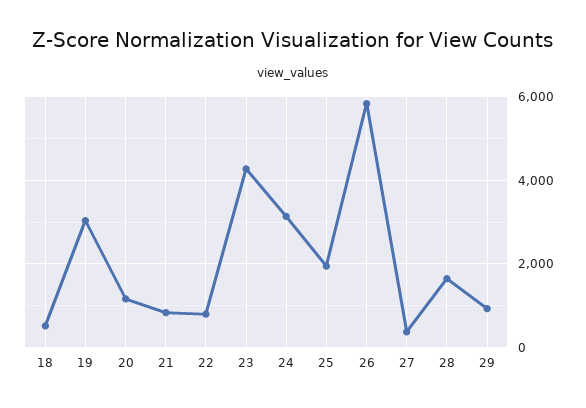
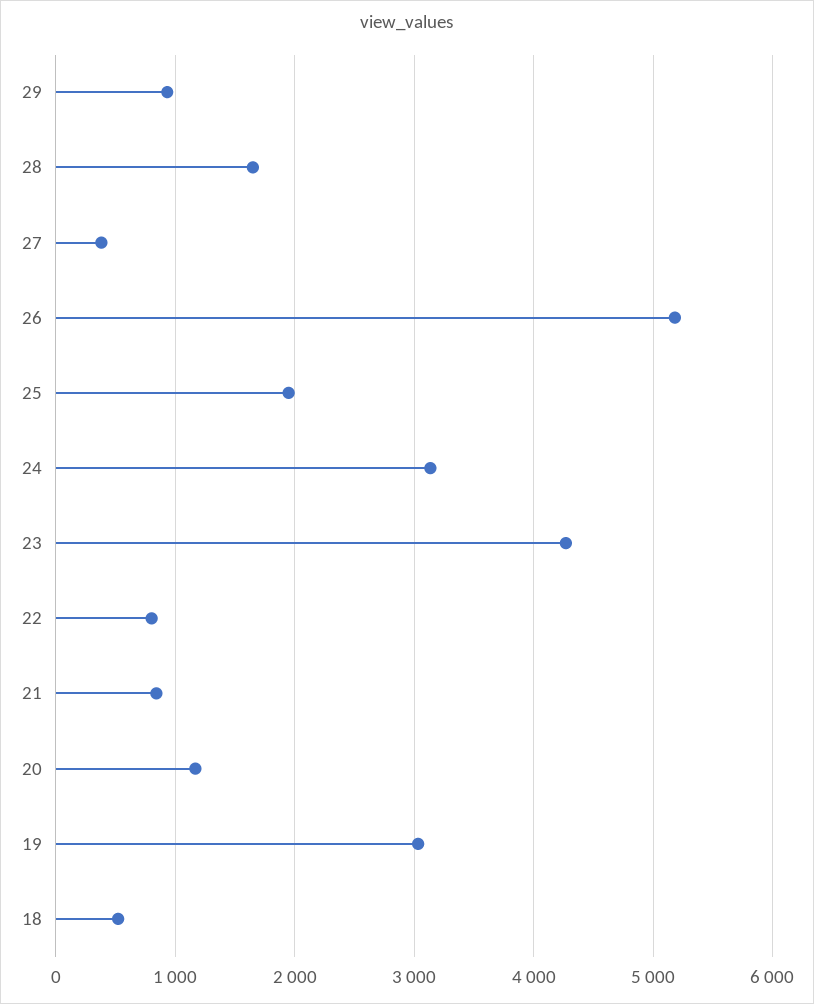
26: 5800 -> 5200

